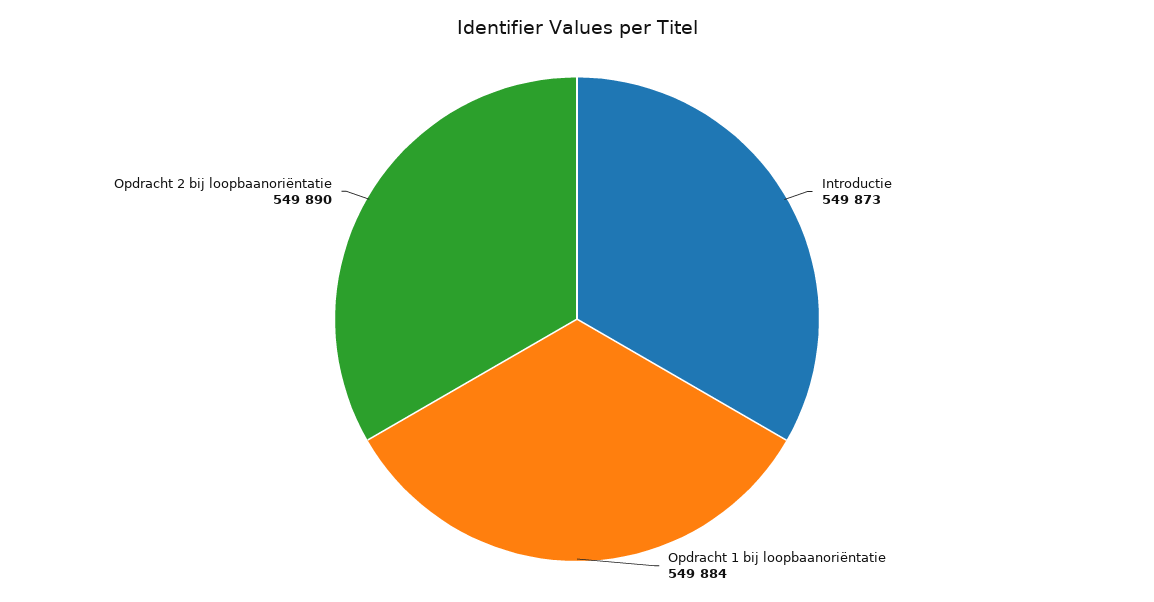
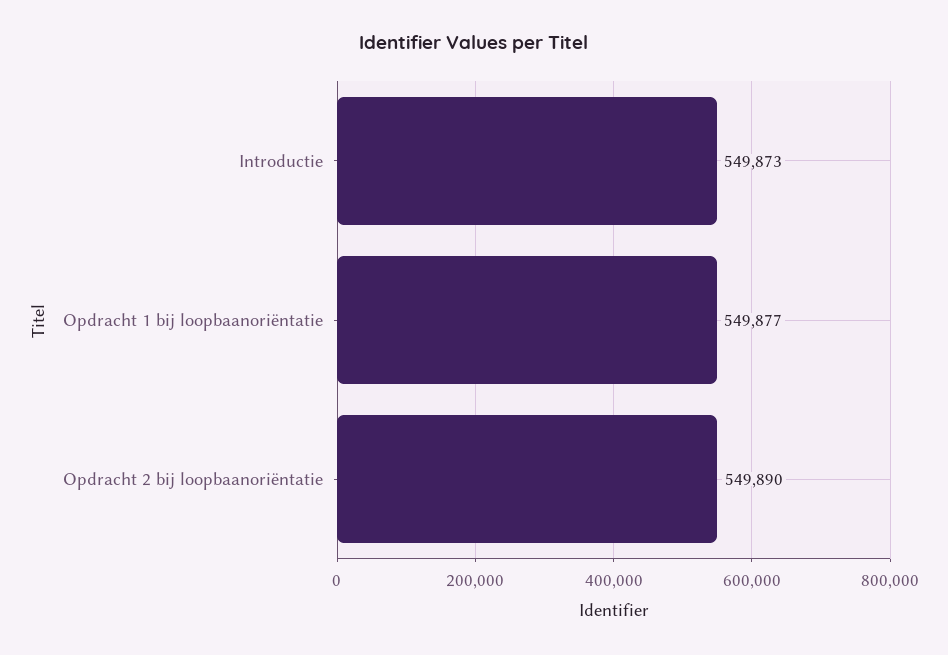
Opdracht 1 bij loopbaanoriëntatie: 549884 -> 549877

